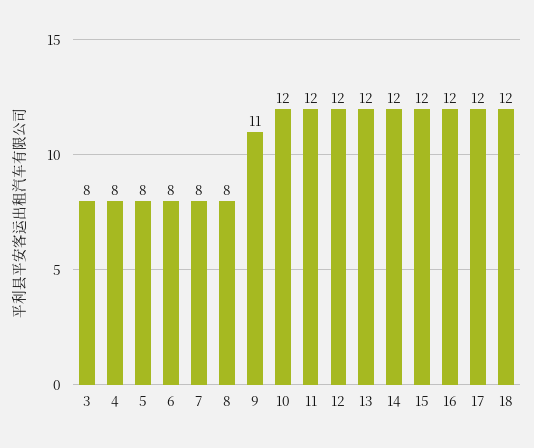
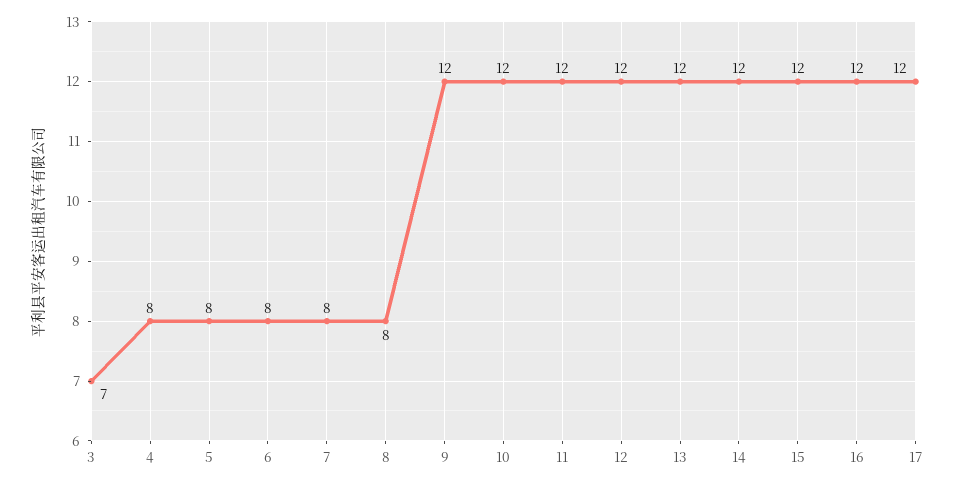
3: 8 -> 7
9: 11 -> 12
18: 12 -> none

